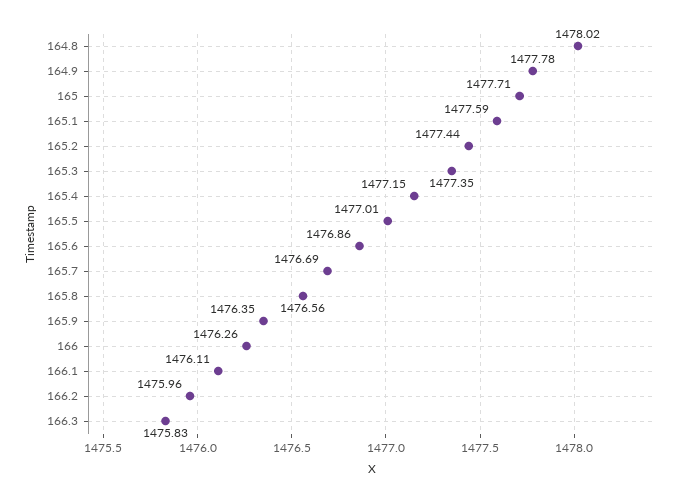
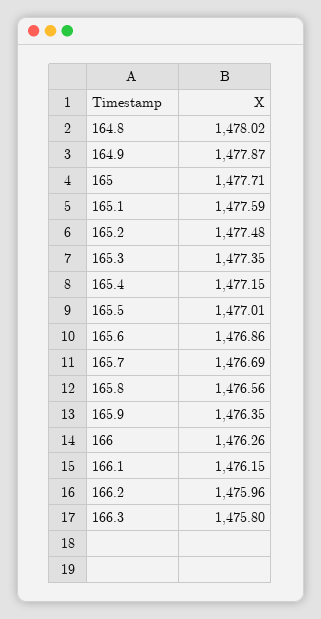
164.9: 1477.78 -> 1477.87
165.2: 1477.44 -> 1477.48
166.1: 1476.11 -> 1476.15
166.3: 1475.83 -> 1475.8

